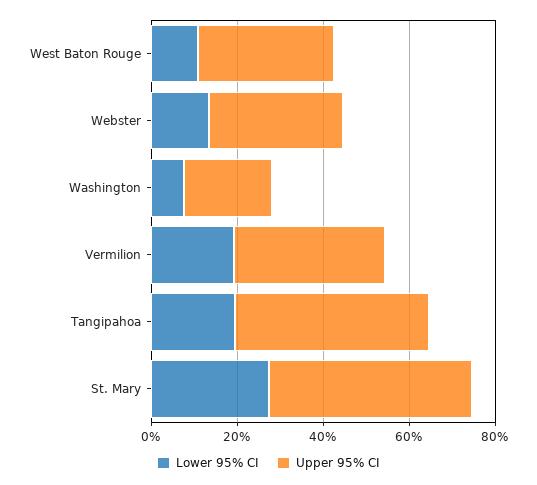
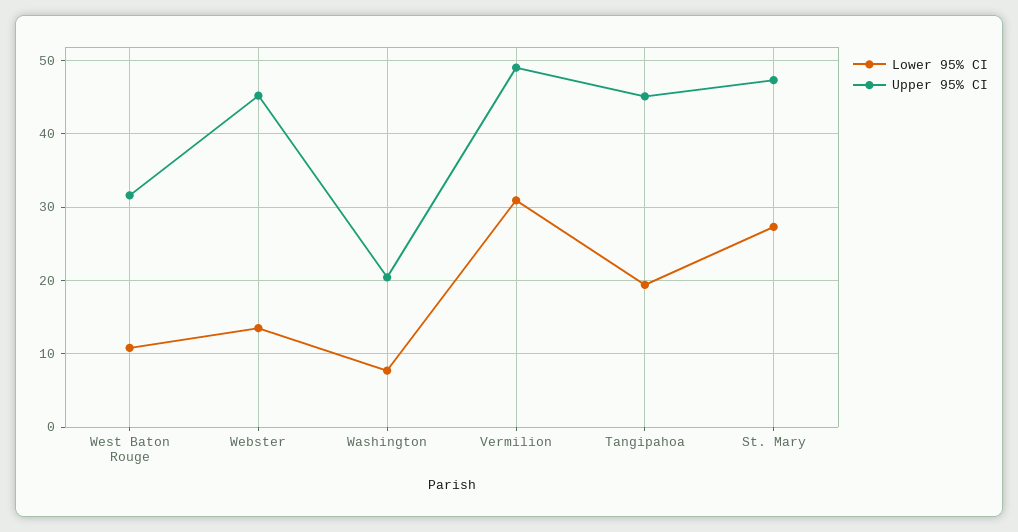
Upper 95% CI, Webster: 30 -> 45
Lower 95% CI, Vermilion: 20 -> 31
Upper 95% CI, Vermilion: 35 -> 49

